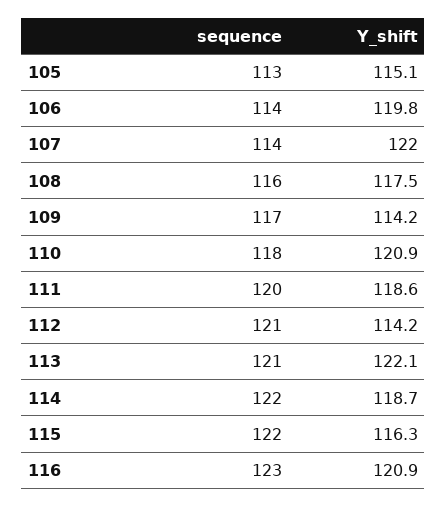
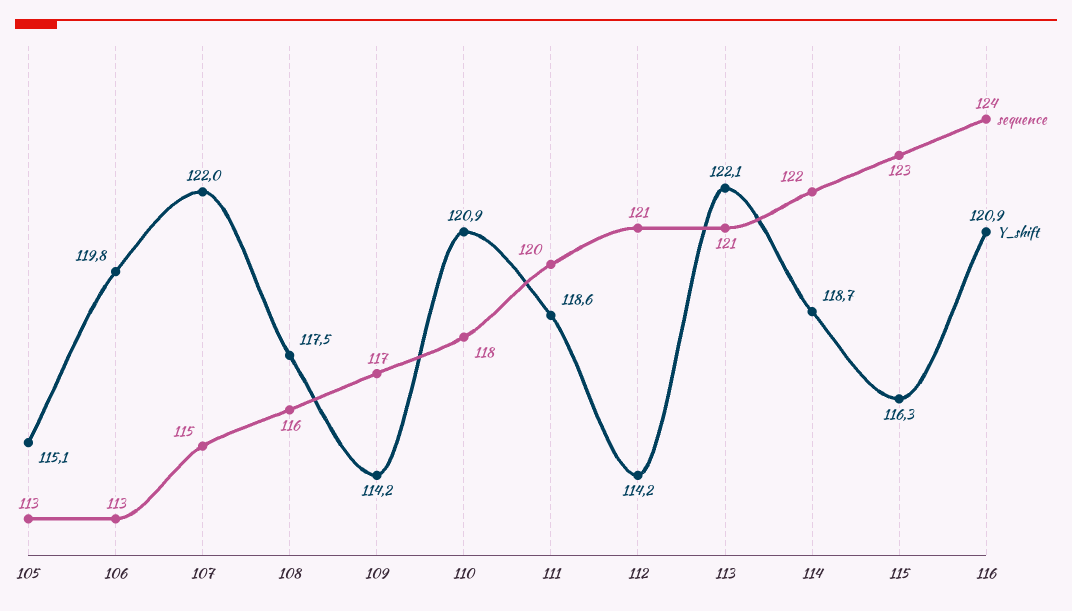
sequence, 106: 114 -> 113
sequence, 107: 114 -> 115
sequence, 115: 122 -> 123
sequence, 116: 123 -> 124

